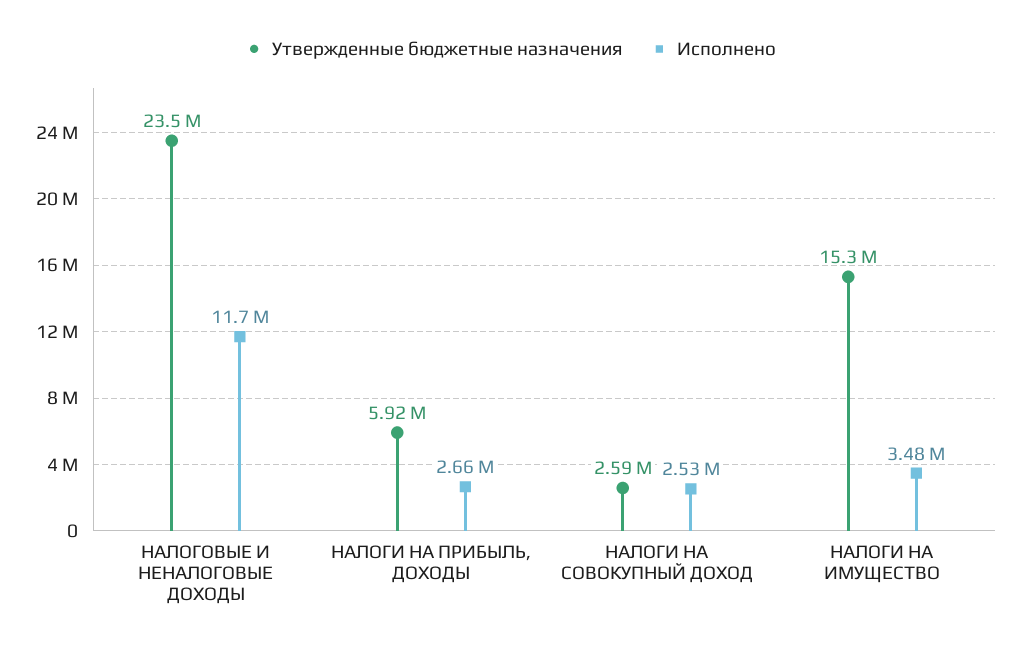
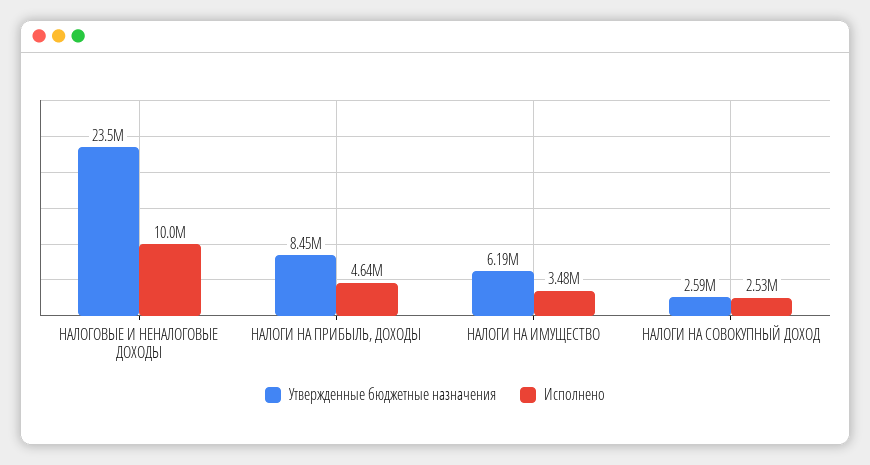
Исполнено, НАЛОГОВЫЕ И НЕНАЛОГОВЫЕ ДОХОДЫ: 11700000 -> 10000000
Утвержденные бюджетные назначения, НАЛОГИ НА ПРИБЫЛЬ, ДОХОДЫ: 5920000 -> 8450000
Исполнено, НАЛОГИ НА ПРИБЫЛЬ, ДОХОДЫ: 2660000 -> 4640000
Утвержденные бюджетные назначения, НАЛОГИ НА ИМУЩЕСТВО: 15300000 -> 6190000

